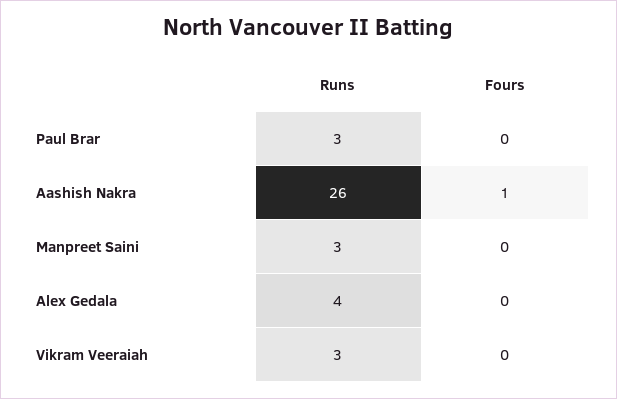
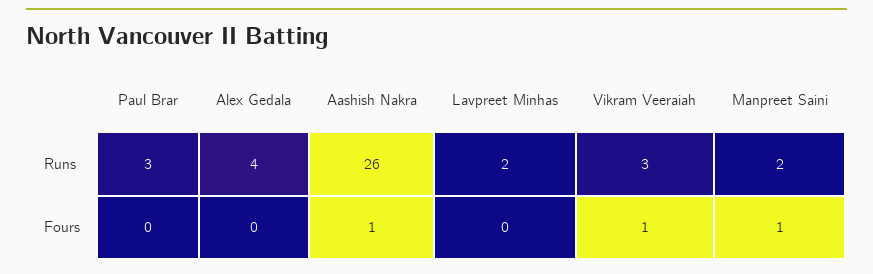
Runs, Manpreet Saini: 3 -> 2
Fours, Manpreet Saini: 0 -> 1
Fours, Vikram Veeraiah: 0 -> 1
Runs, Lavpreet Minhas: none -> 2
Fours, Lavpreet Minhas: none -> 0

